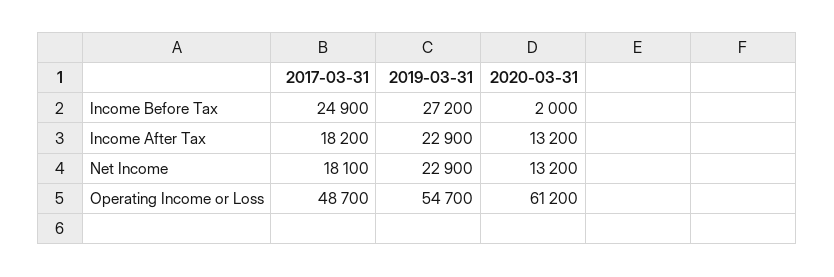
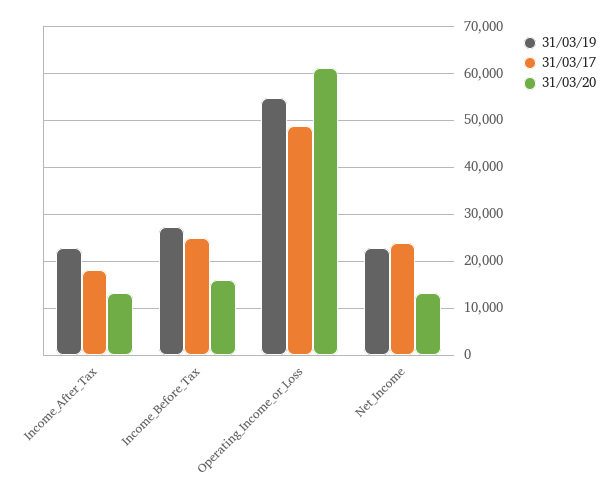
2020-03-31, Income Before Tax: 2000 -> 16000
2017-03-31, Net Income: 18100 -> 24000

